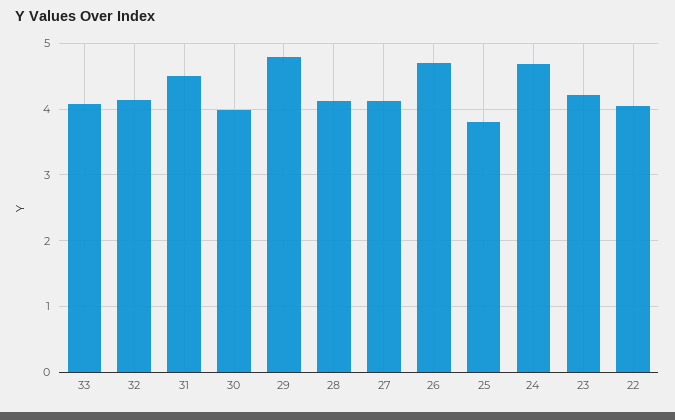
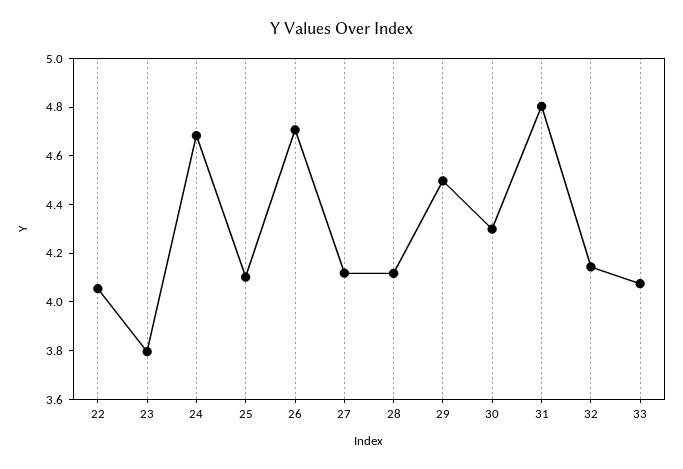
31: 4.5 -> 4.8
30: 4 -> 4.3
29: 4.8 -> 4.5
25: 3.8 -> 4.1
23: 4.2 -> 3.8

